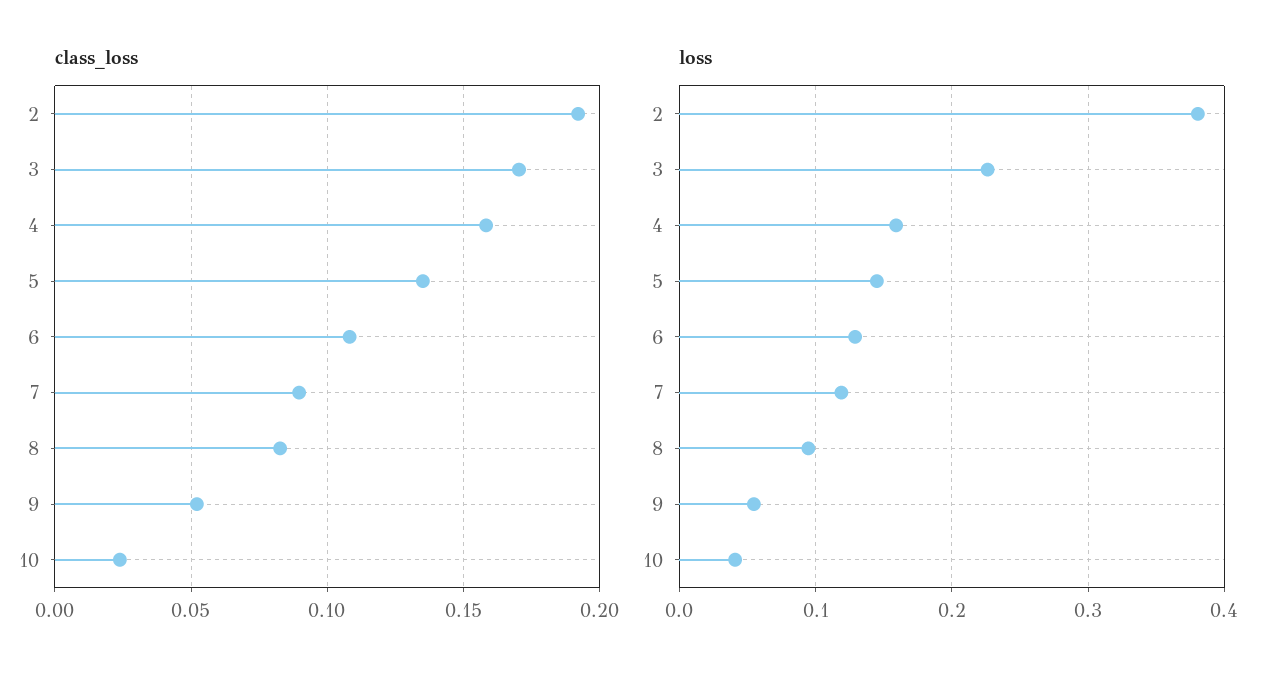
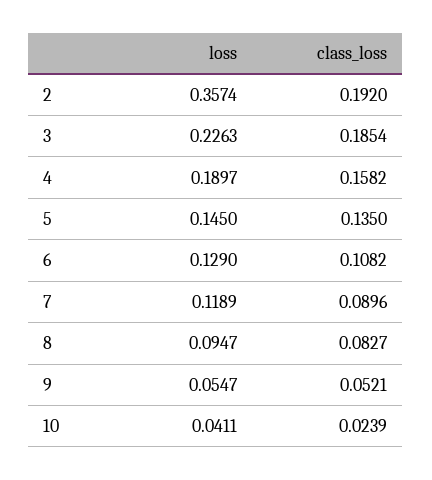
class_loss, 3: 0.17 -> 0.1854
loss, 2: 0.38 -> 0.3574
loss, 4: 0.16 -> 0.1897

